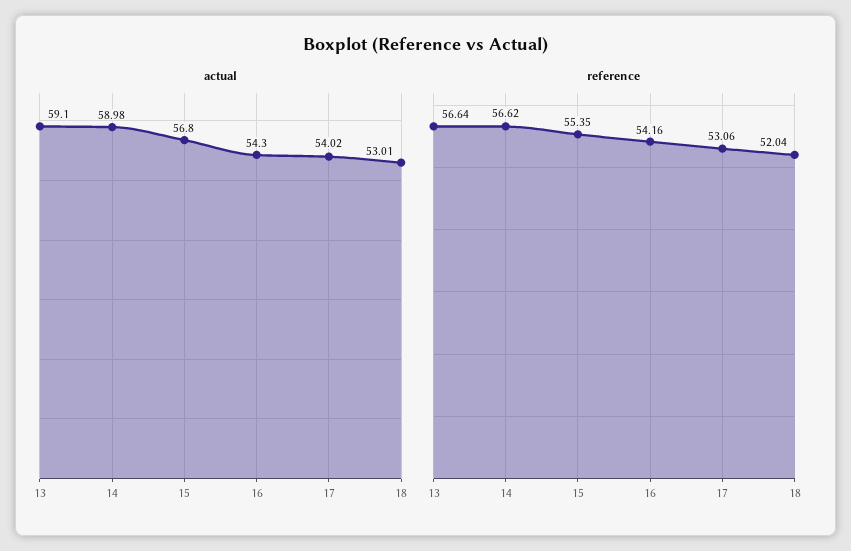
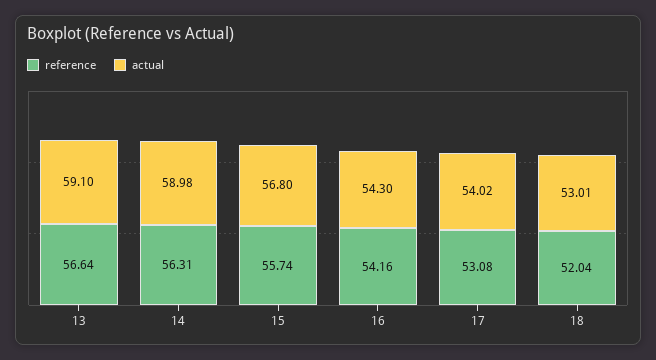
reference, 14: 56.62 -> 56.31
reference, 15: 55.35 -> 55.74
reference, 17: 53.06 -> 53.08

